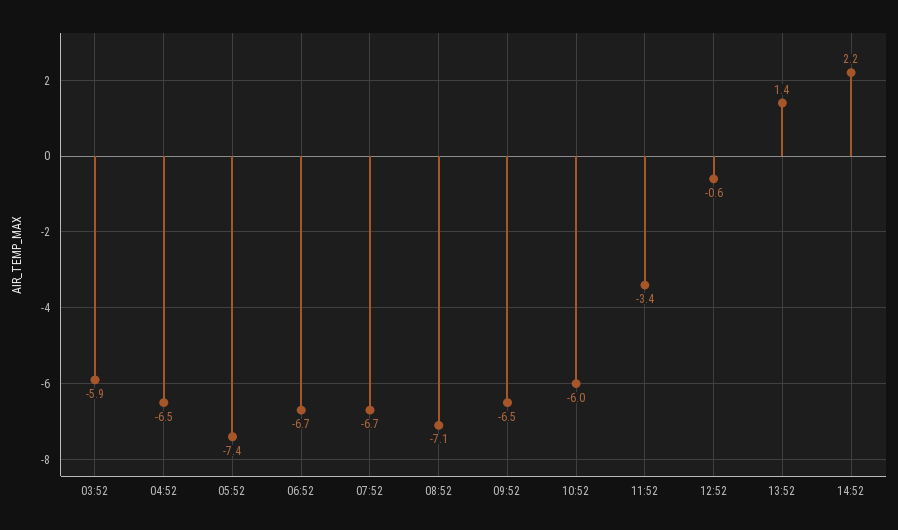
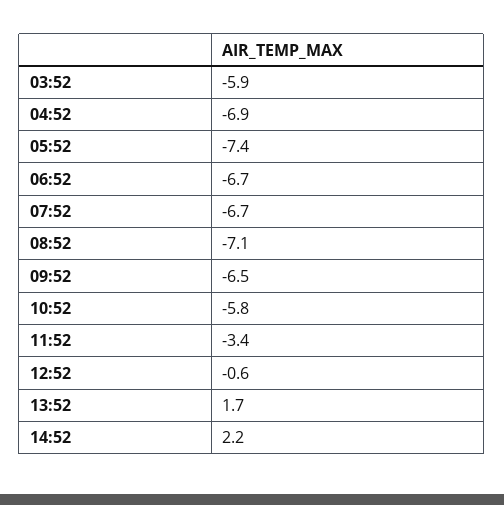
04:52: -6.5 -> -6.9
10:52: -6 -> -5.8
13:52: 1.4 -> 1.7

